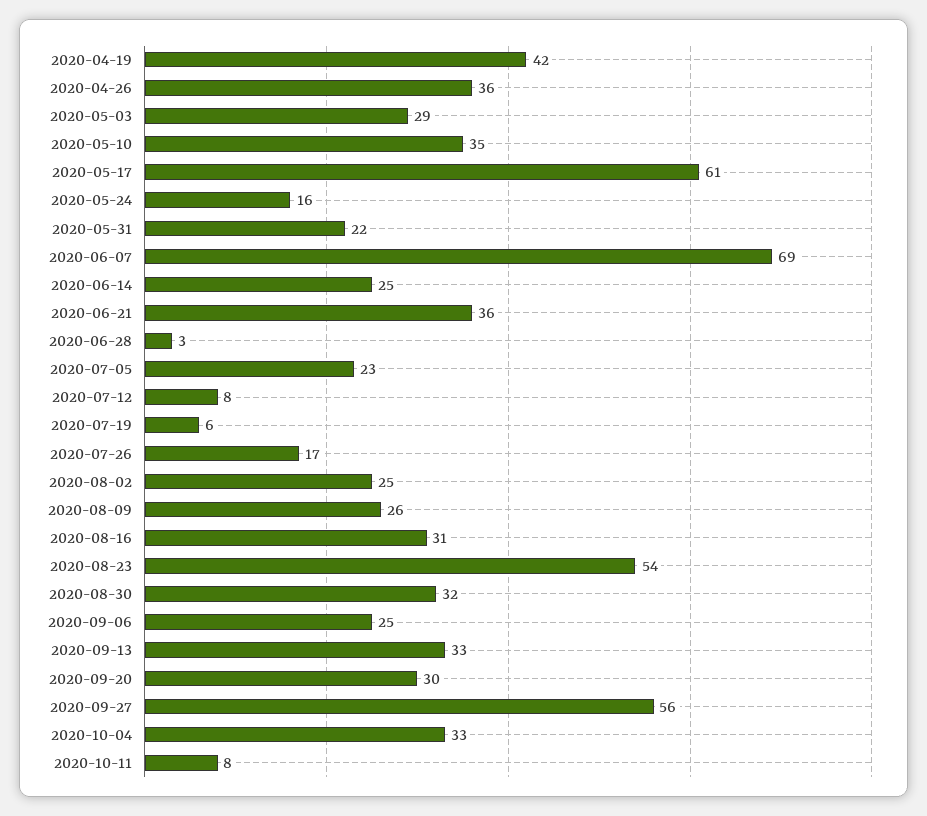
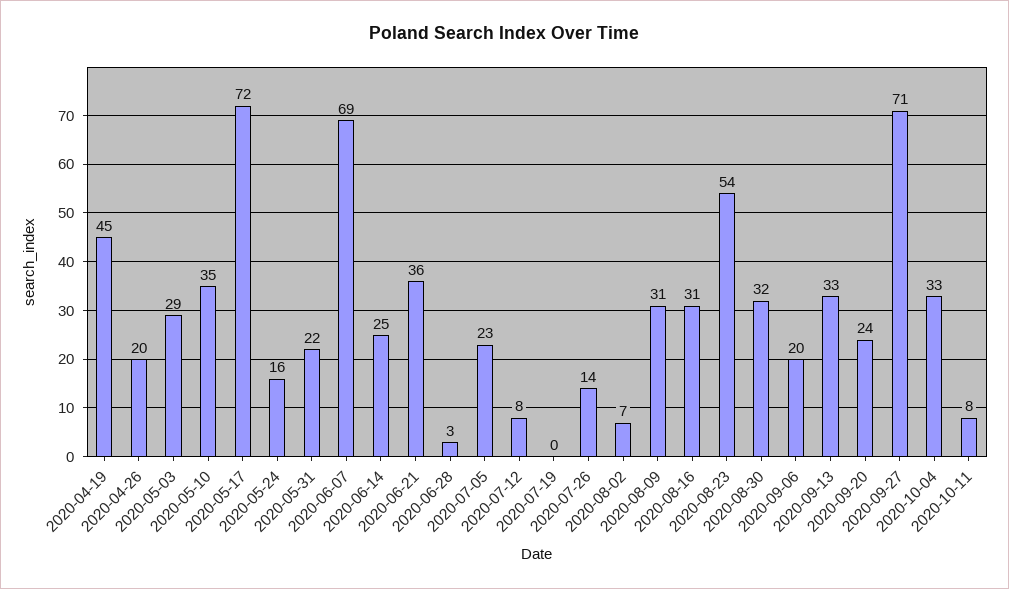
2020-04-19: 42 -> 45
2020-04-26: 36 -> 20
2020-05-17: 61 -> 72
2020-07-19: 6 -> 0
2020-07-26: 17 -> 14
2020-08-02: 25 -> 7
2020-08-09: 26 -> 31
2020-09-06: 25 -> 20
2020-09-20: 30 -> 24
2020-09-27: 56 -> 71

